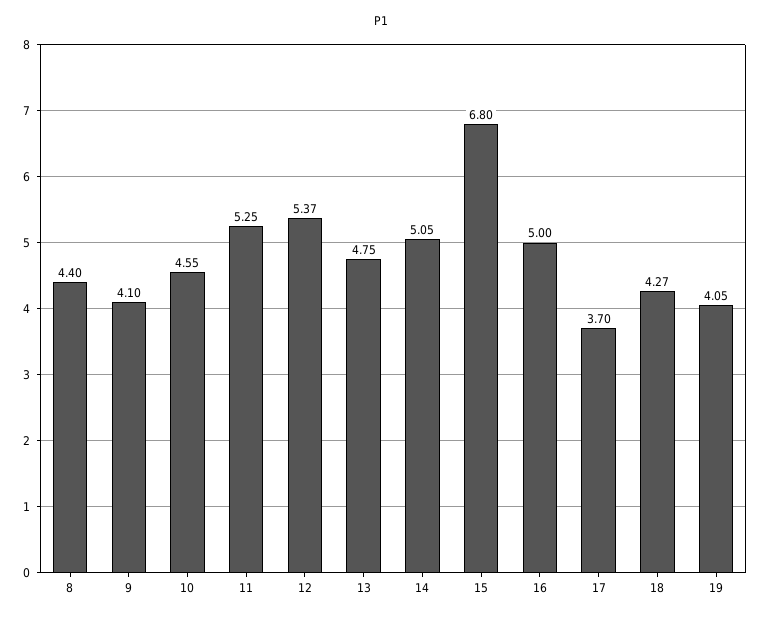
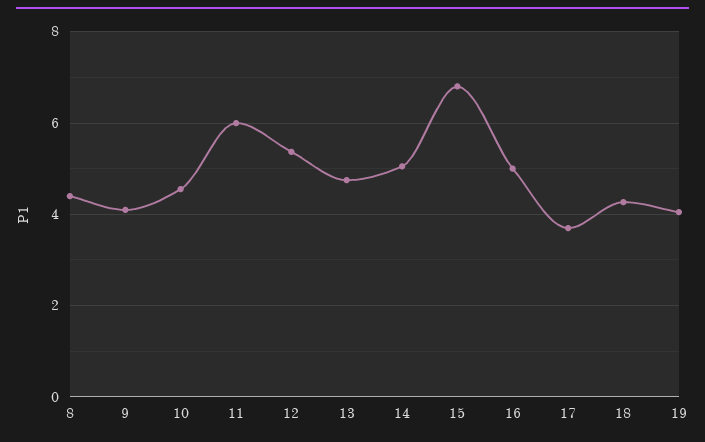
11: 5.25 -> 6

